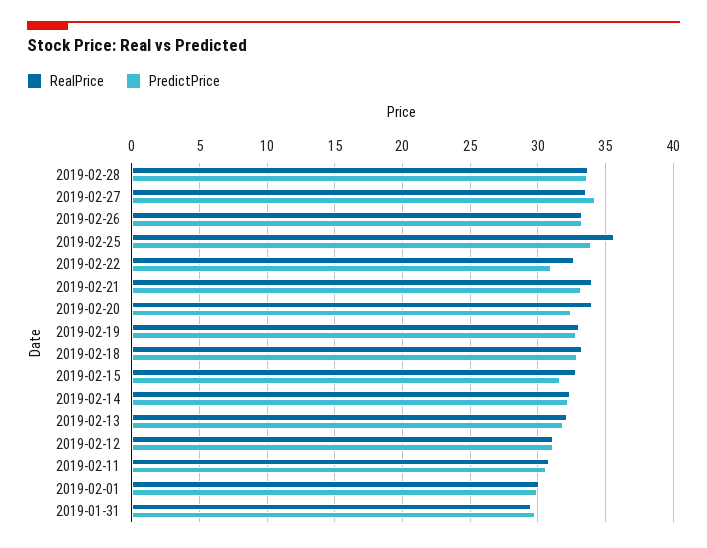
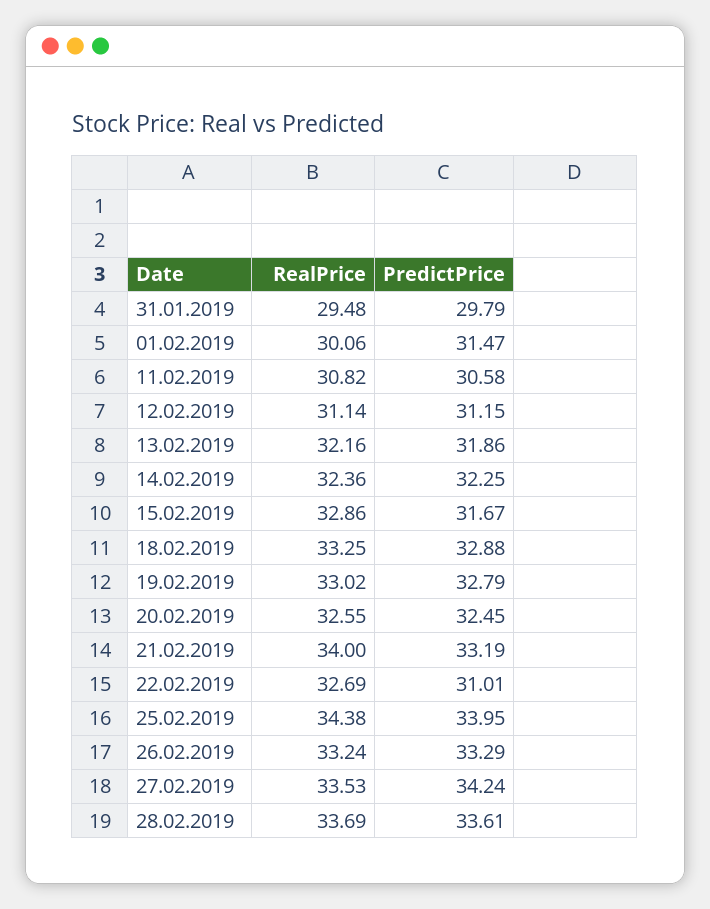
RealPrice, 2019-02-25: 35.5 -> 34.38
RealPrice, 2019-02-20: 34 -> 32.55
PredictPrice, 2019-02-01: 30 -> 31.47

